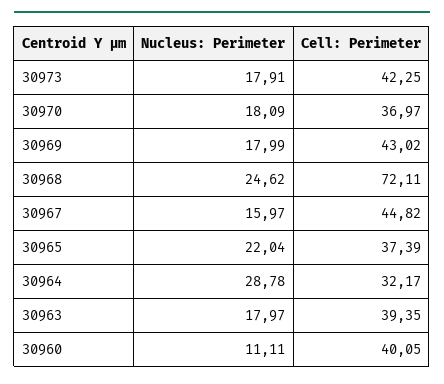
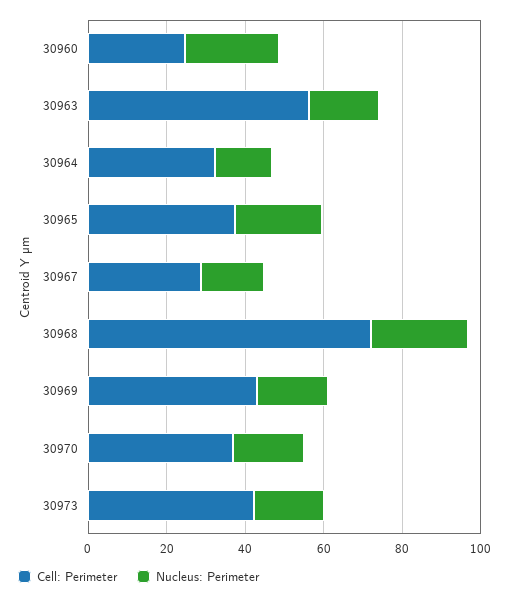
Cell: Perimeter, 30967: 44.82 -> 30
Nucleus: Perimeter, 30964: 28.78 -> 15
Cell: Perimeter, 30963: 39.35 -> 55
Nucleus: Perimeter, 30960: 11.11 -> 25
Cell: Perimeter, 30960: 40.05 -> 25

